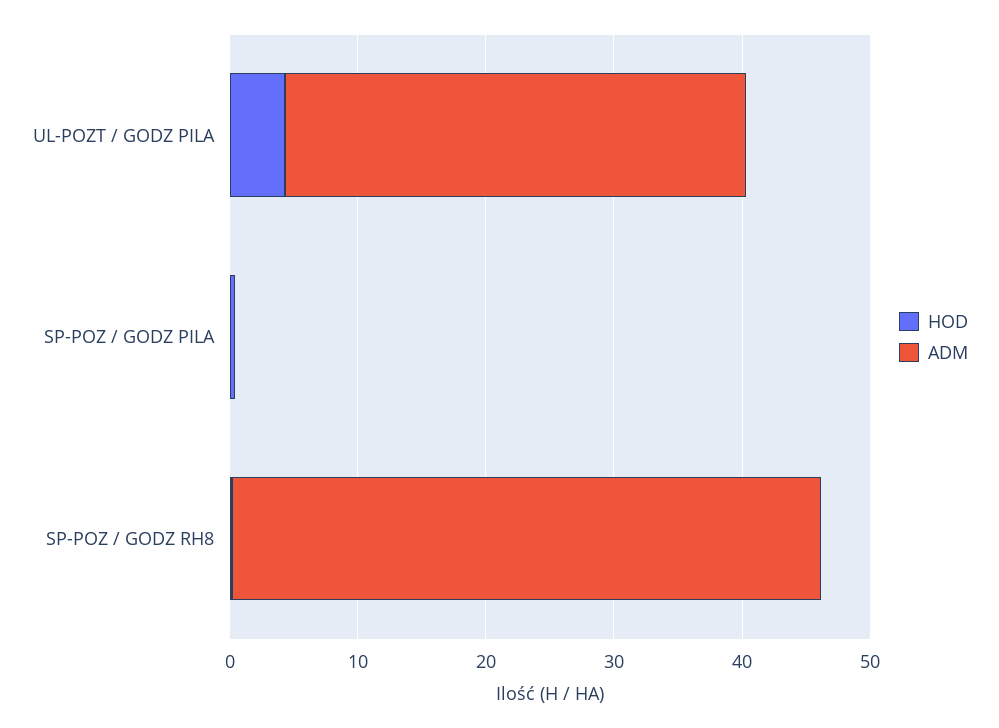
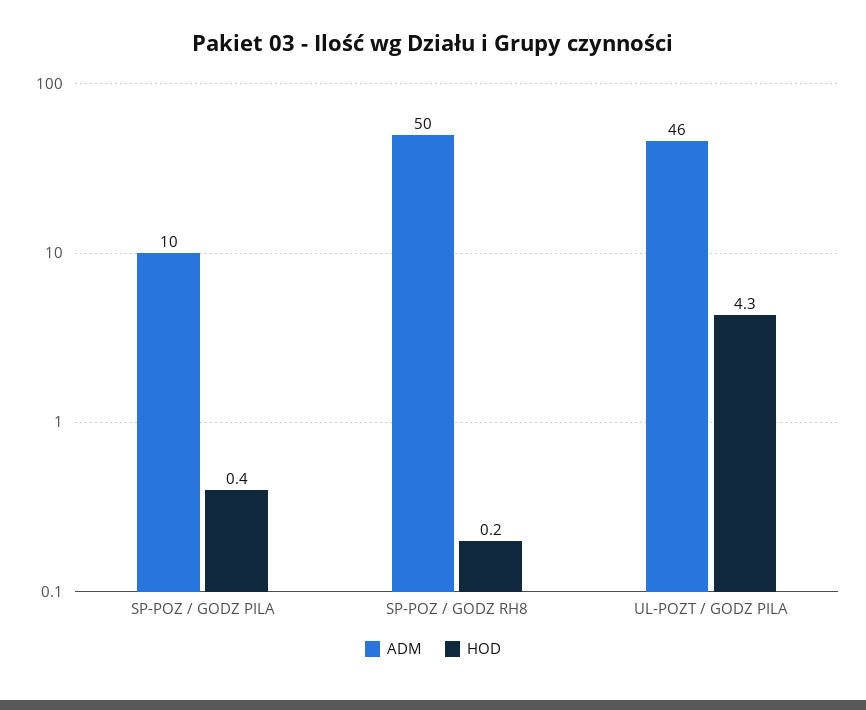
ADM, UL-POZT / GODZ PILA: 36 -> 46
ADM, SP-POZ / GODZ PILA: 0 -> 10
ADM, SP-POZ / GODZ RH8: 46 -> 50

